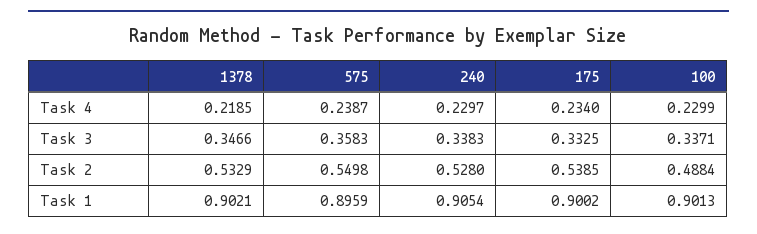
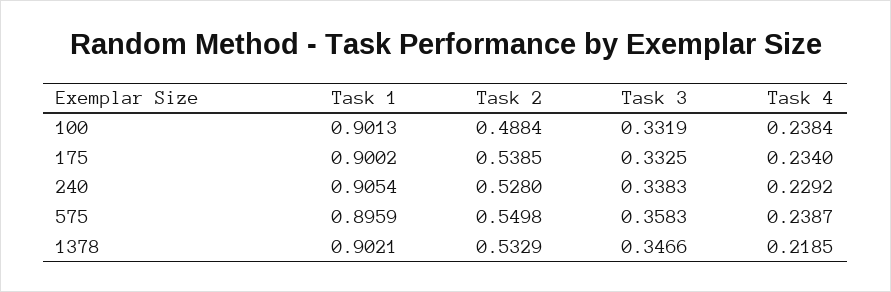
240, Task 4: 0.2297 -> 0.2292
100, Task 4: 0.2299 -> 0.2384
100, Task 3: 0.3371 -> 0.3319

